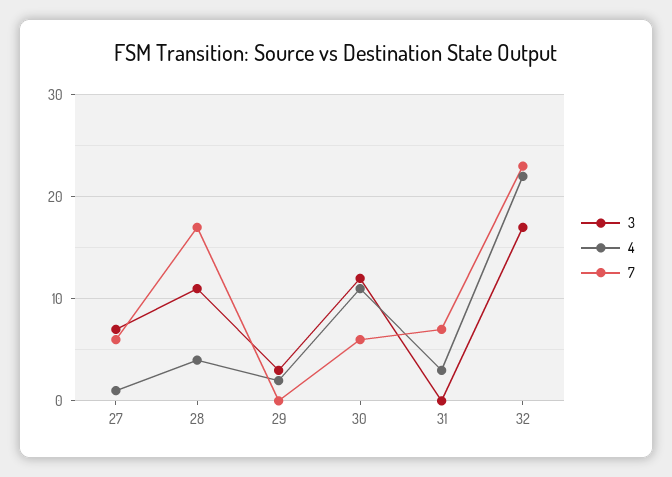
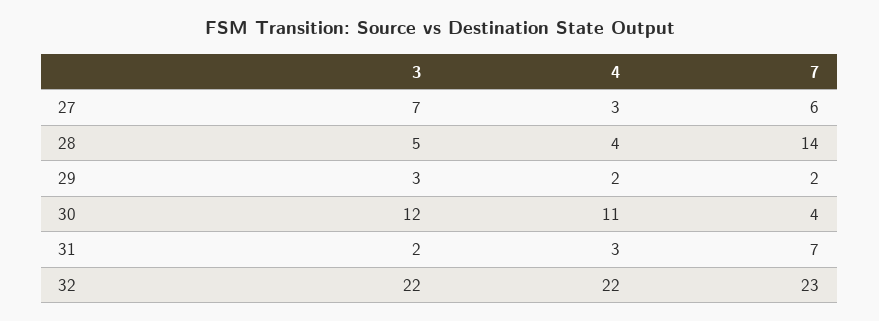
4, 27: 1 -> 3
3, 28: 11 -> 5
7, 28: 17 -> 14
7, 29: 0 -> 2
7, 30: 6 -> 4
3, 31: 0 -> 2
3, 32: 17 -> 22

